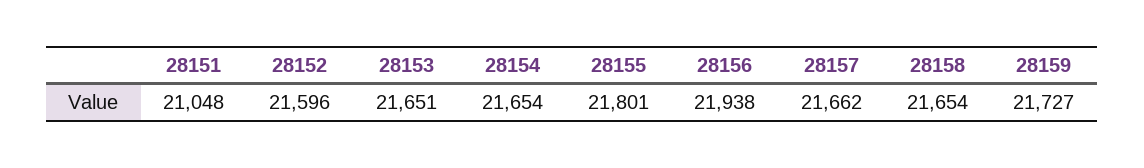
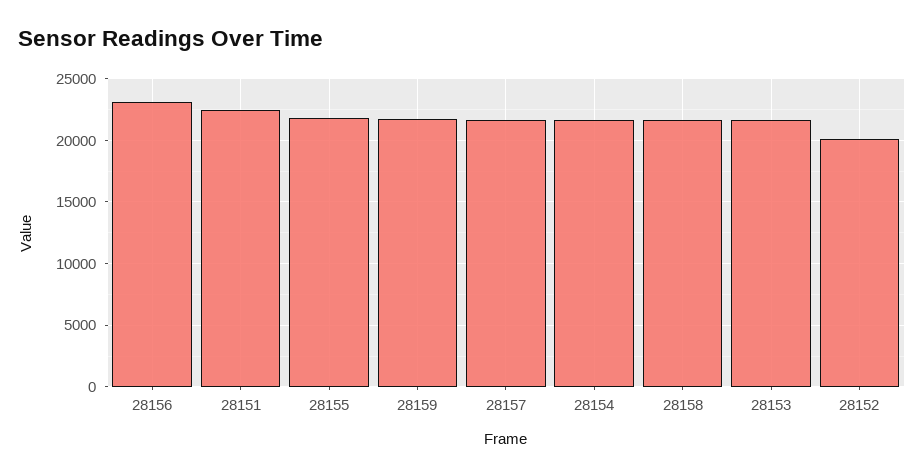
28151: 21048 -> 22500
28152: 21596 -> 20000
28156: 21938 -> 23000

